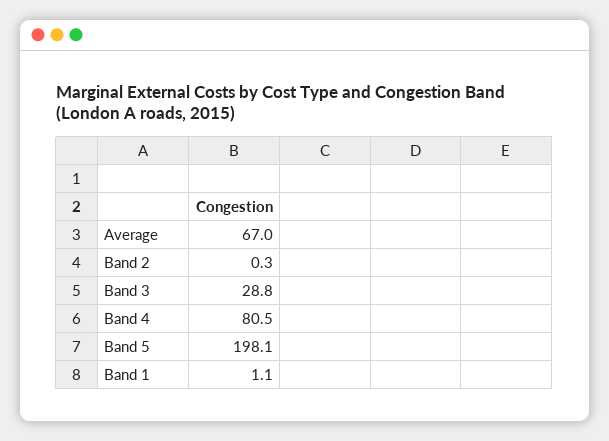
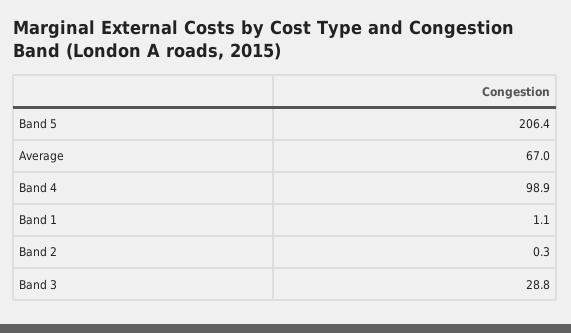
Band 4: 80.5 -> 98.9
Band 5: 198.1 -> 206.4

